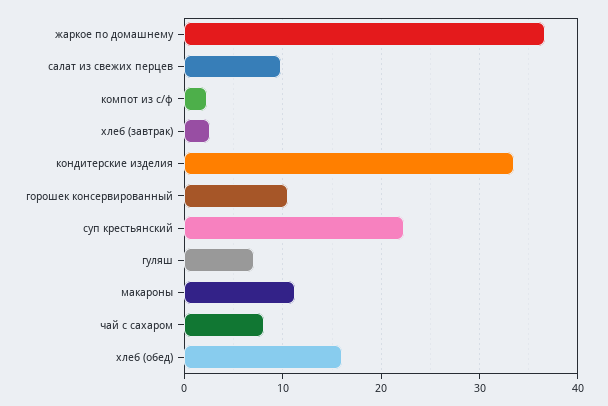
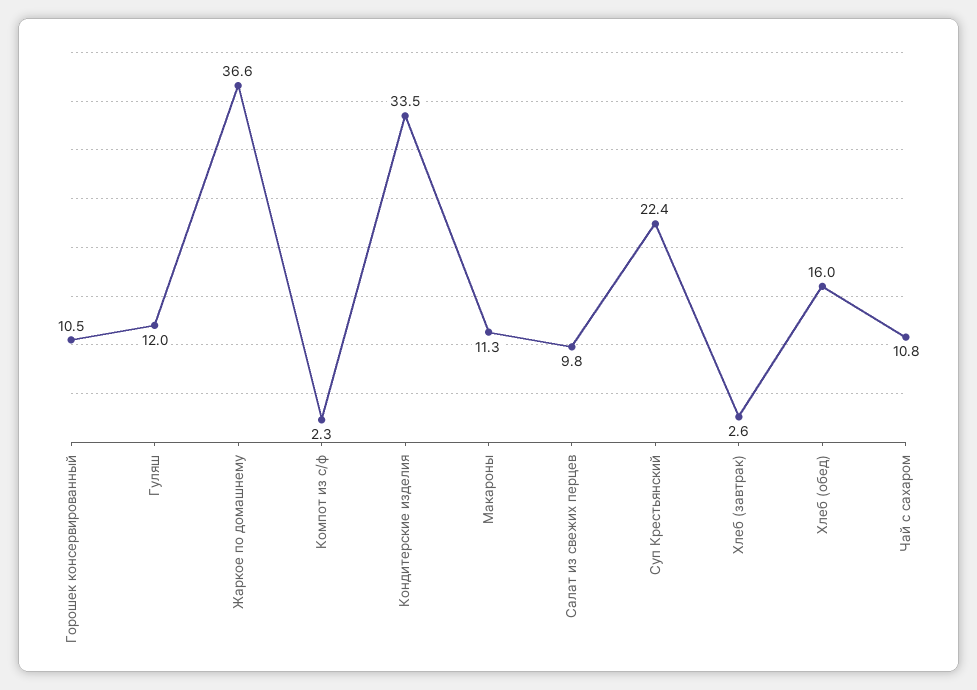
гуляш: 7 -> 12
чай с сахаром: 8 -> 10.8

